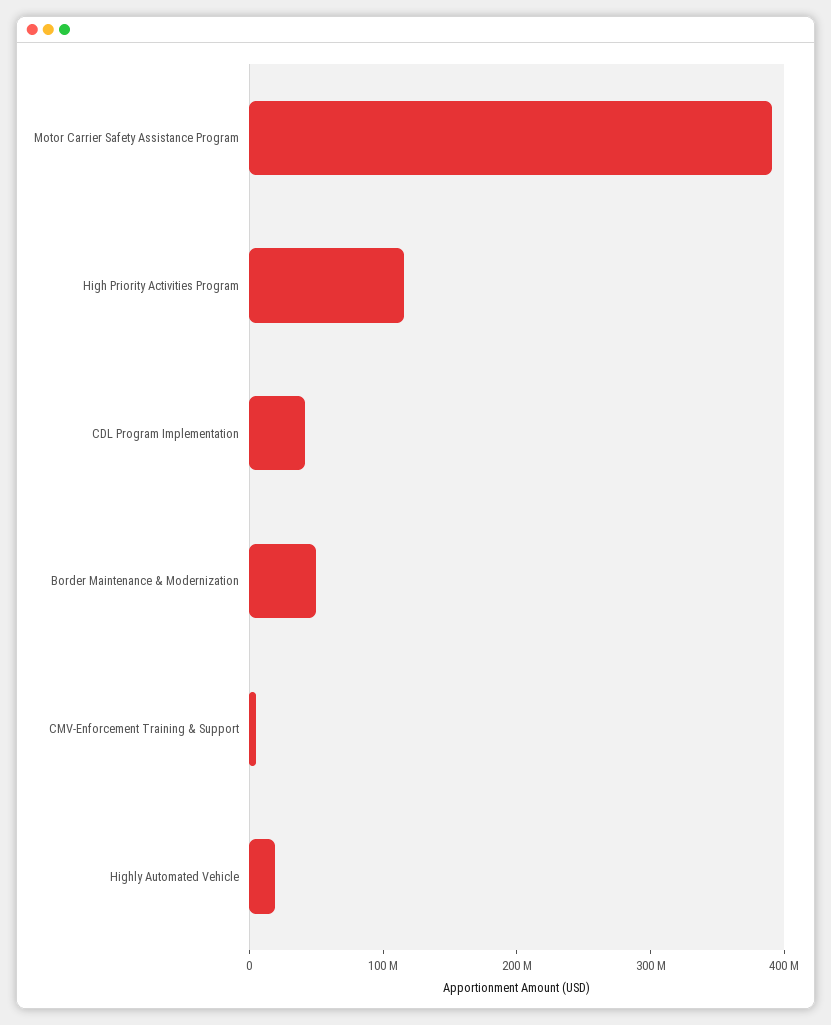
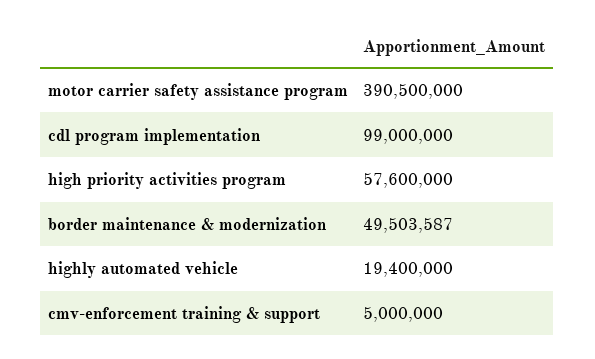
High Priority Activities Program: 120000000 -> 57600000
CDL Program Implementation: 40000000 -> 99000000

